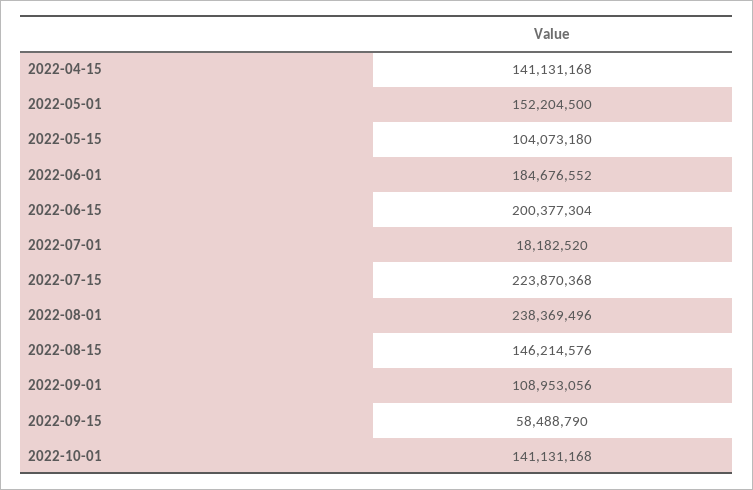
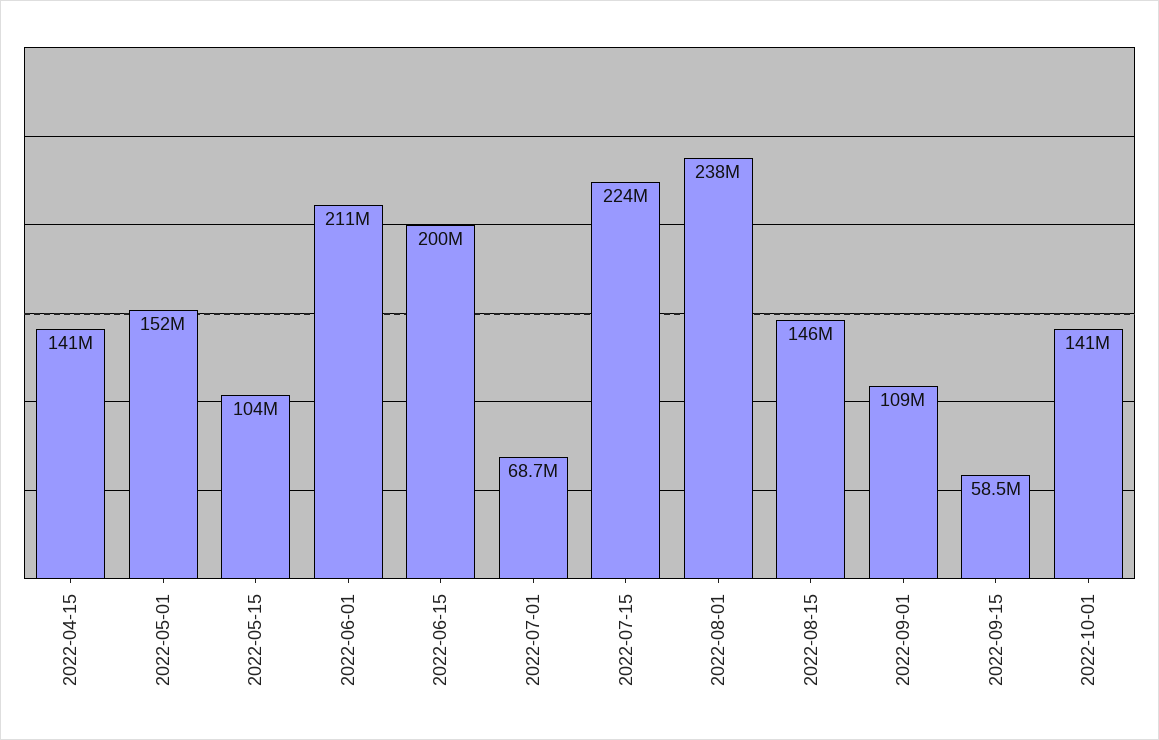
2022-06-01: 184676552 -> 211000000
2022-07-01: 18182520 -> 68700000

